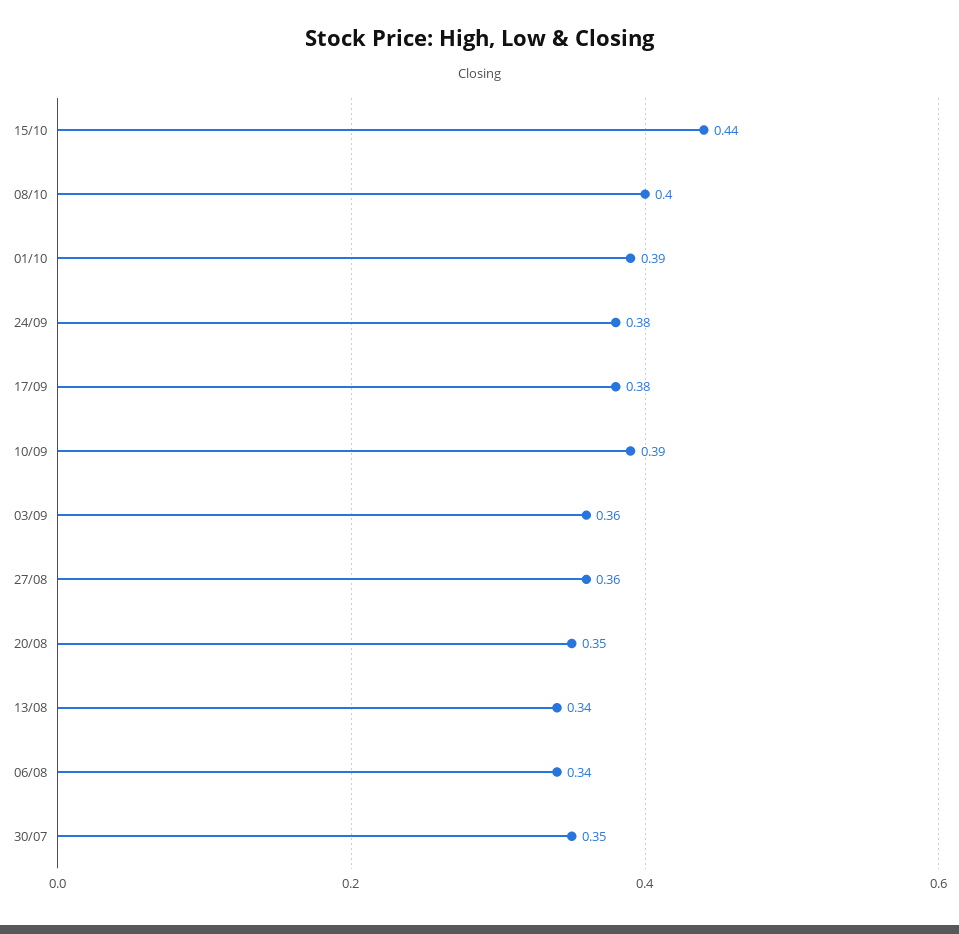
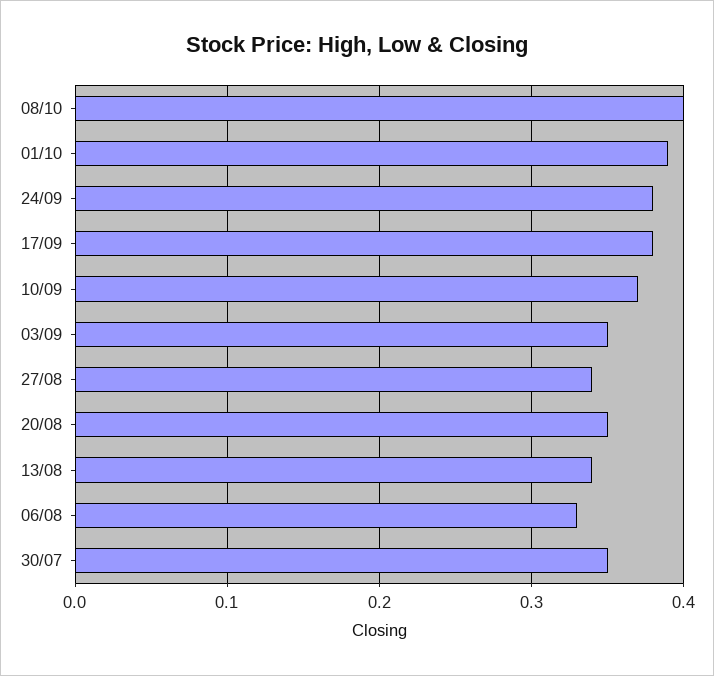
15/10: 0.44 -> none
10/09: 0.39 -> 0.37
03/09: 0.36 -> 0.35
27/08: 0.36 -> 0.34
06/08: 0.34 -> 0.33

